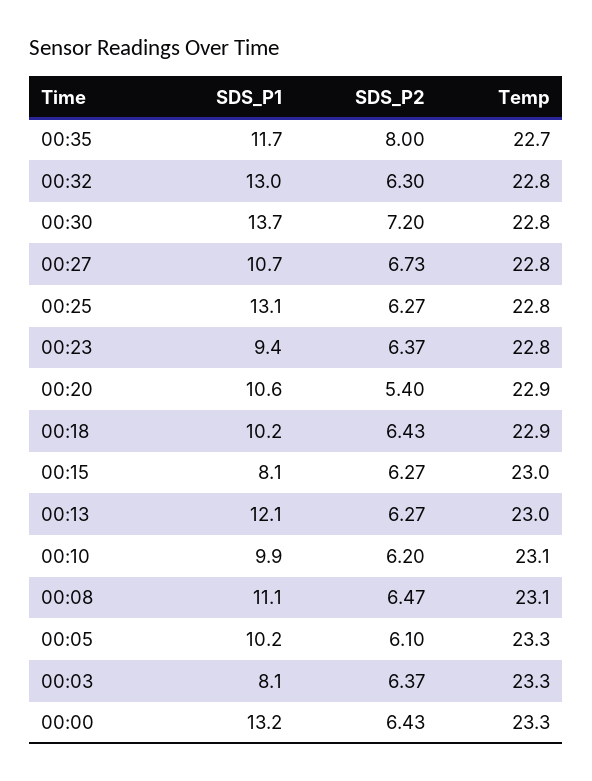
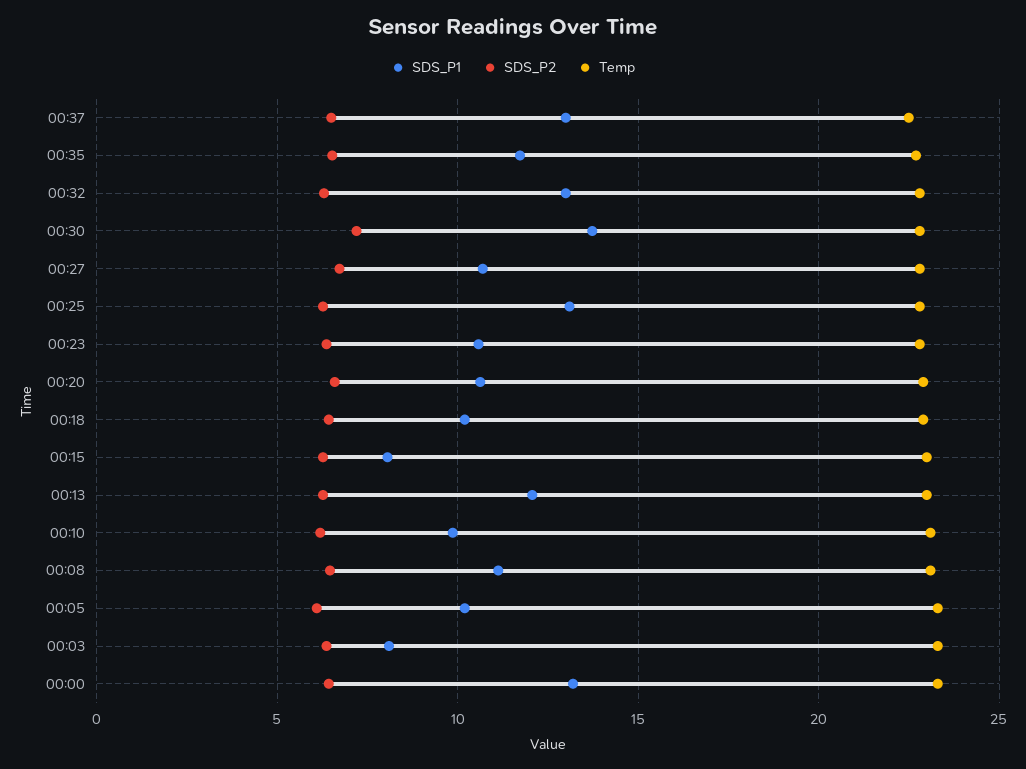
SDS_P2, 00:35: 8 -> 6.5
SDS_P1, 00:23: 9.4 -> 10.5
SDS_P2, 00:20: 5.4 -> 6.5
SDS_P1, 00:37: none -> 13
SDS_P2, 00:37: none -> 6.5
Temp, 00:37: none -> 22.5

